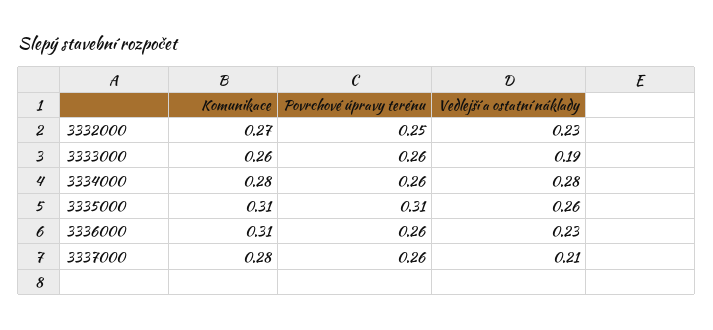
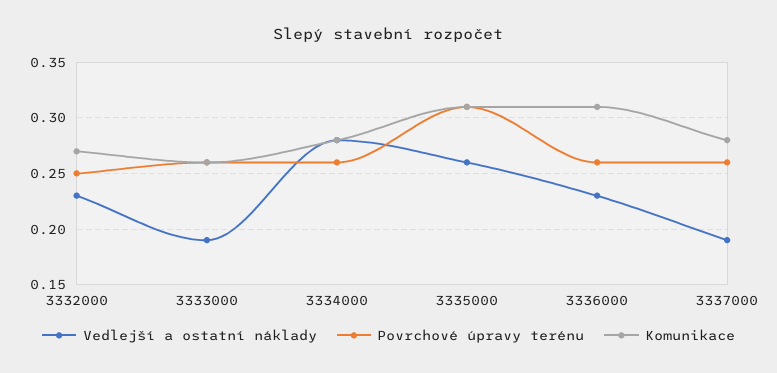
Vedlejší a ostatní náklady, 3337000: 0.21 -> 0.19

